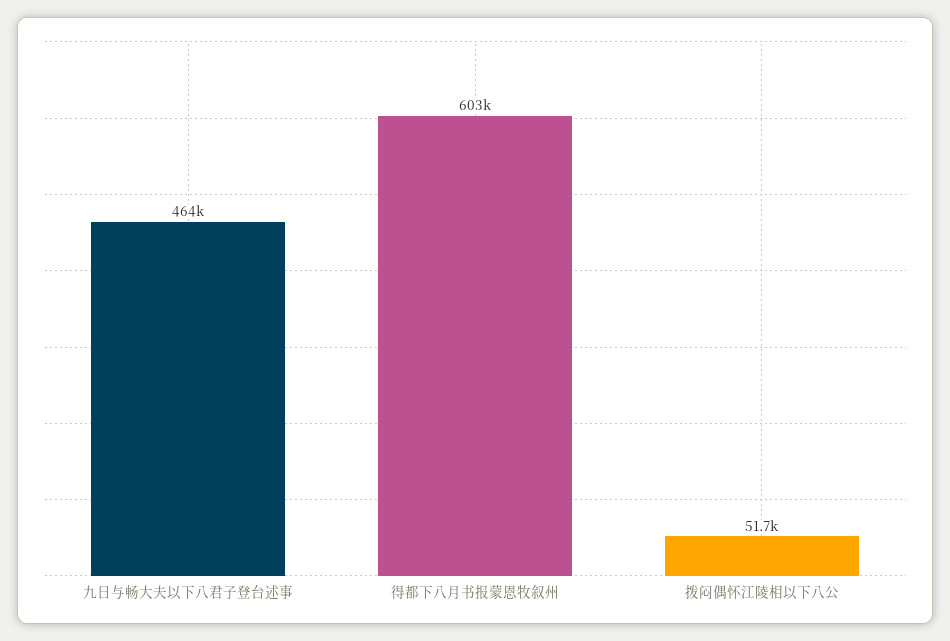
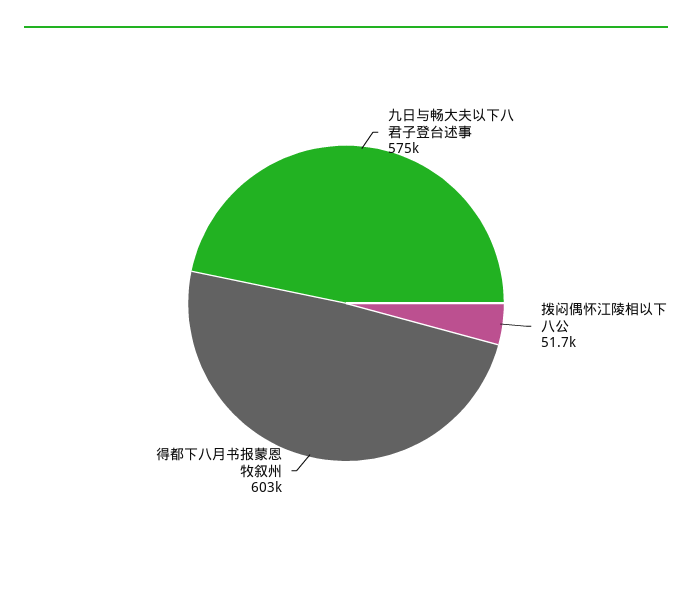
九日与畅大夫以下八君子登台述事: 464000 -> 575000

